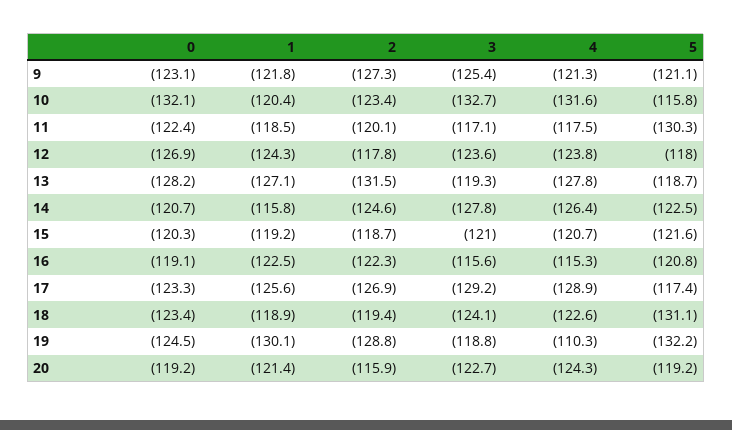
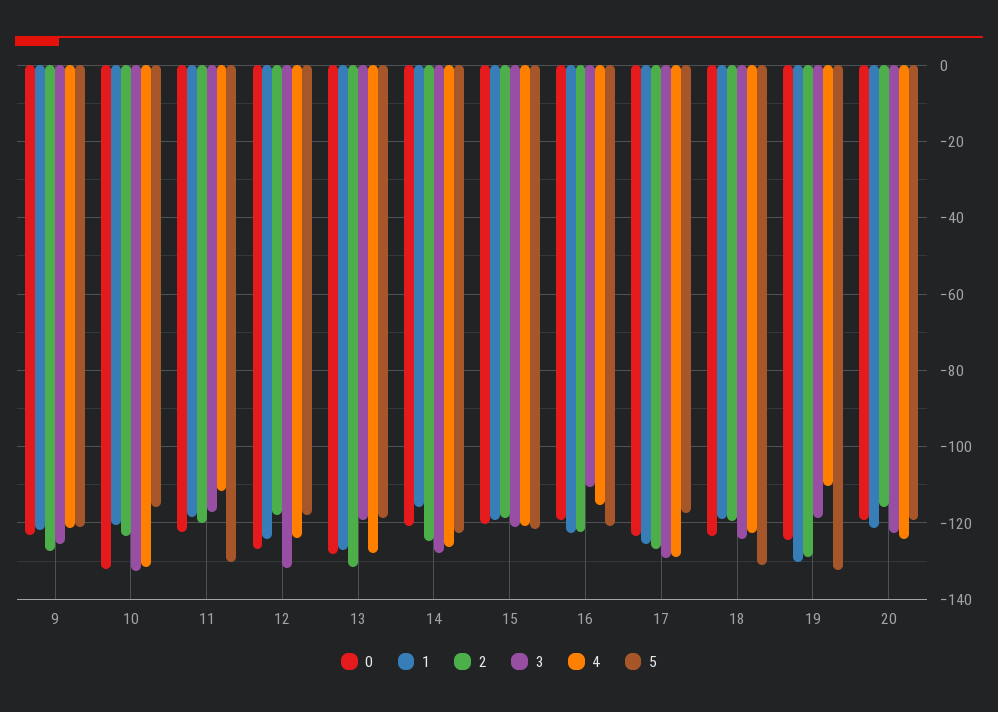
4, 11: -117.5 -> -112
3, 12: -123.6 -> -132
3, 16: -115.6 -> -110

